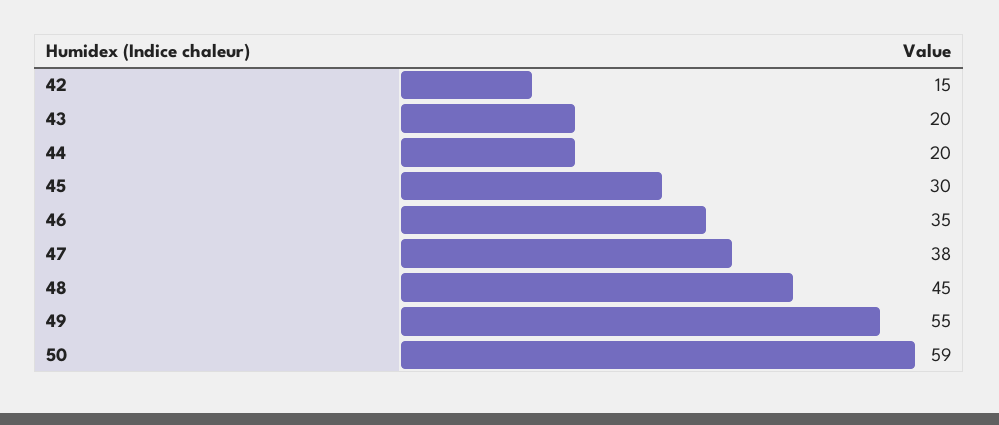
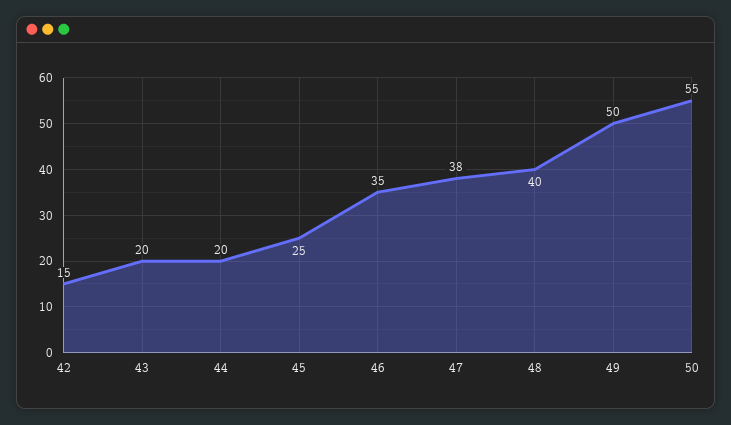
45: 30 -> 25
48: 45 -> 40
49: 55 -> 50
50: 59 -> 55

